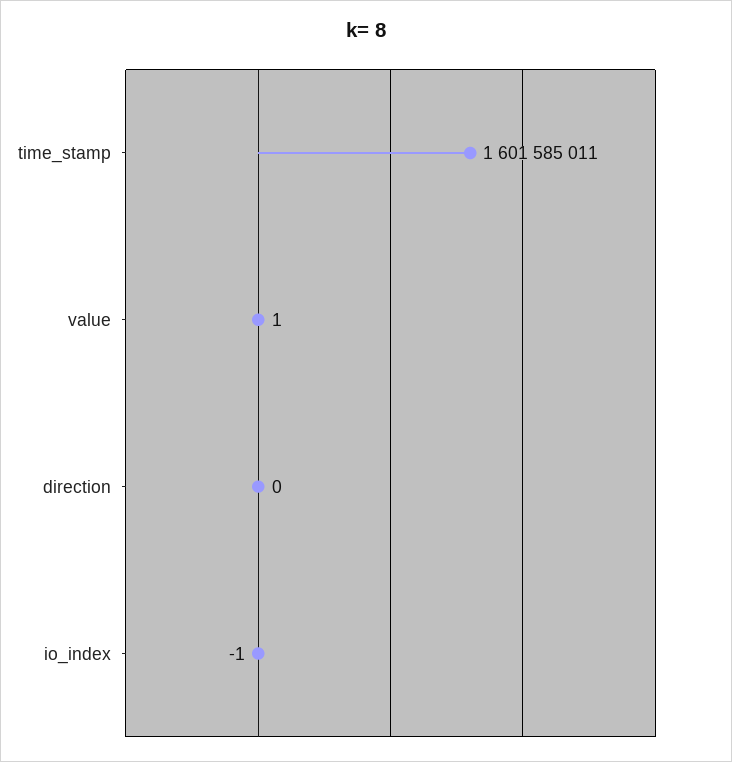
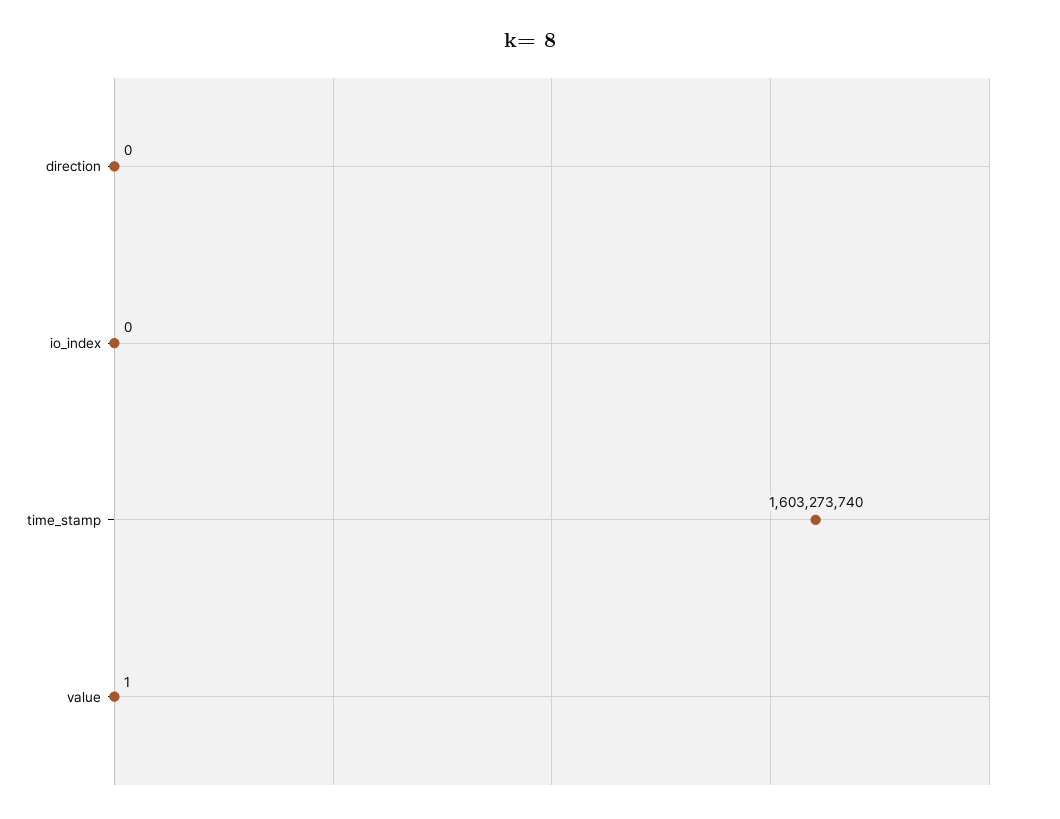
time_stamp: 1601585011 -> 1603273740
io_index: -1 -> 0

